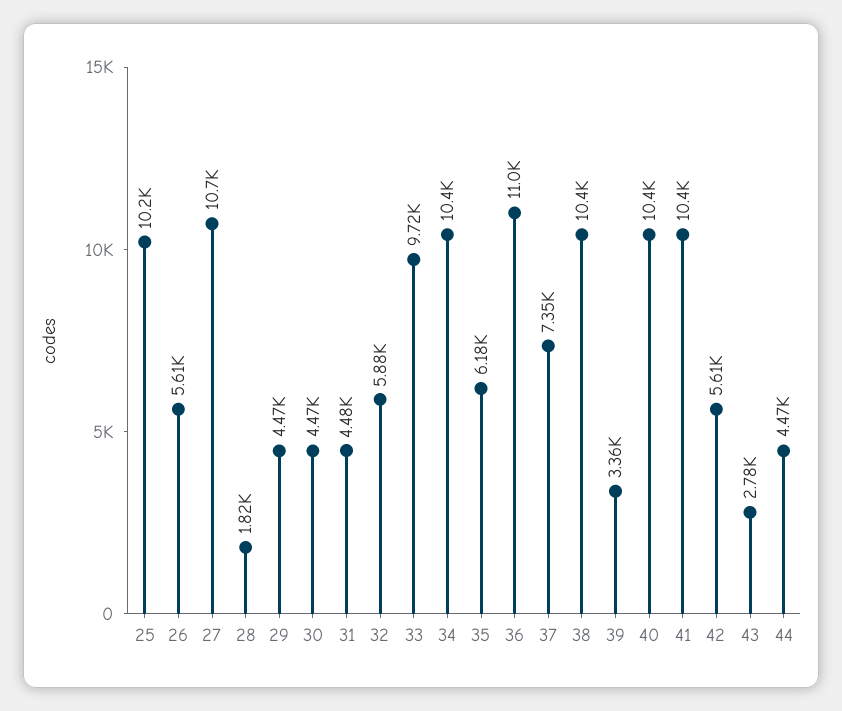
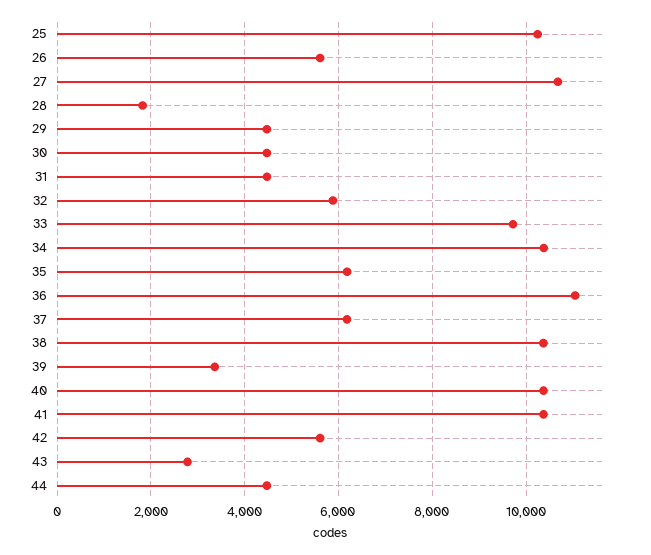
37: 7350 -> 6200

